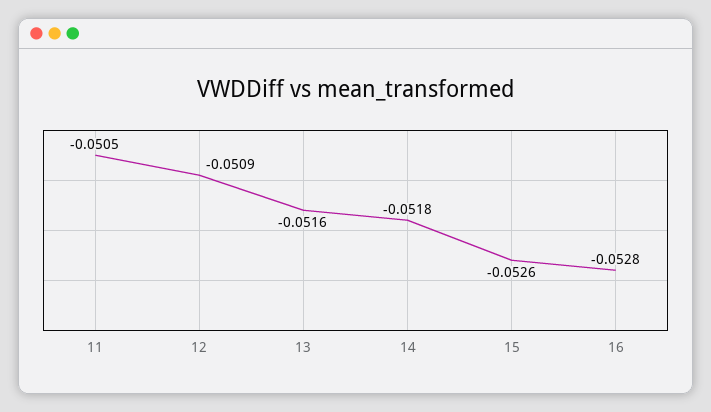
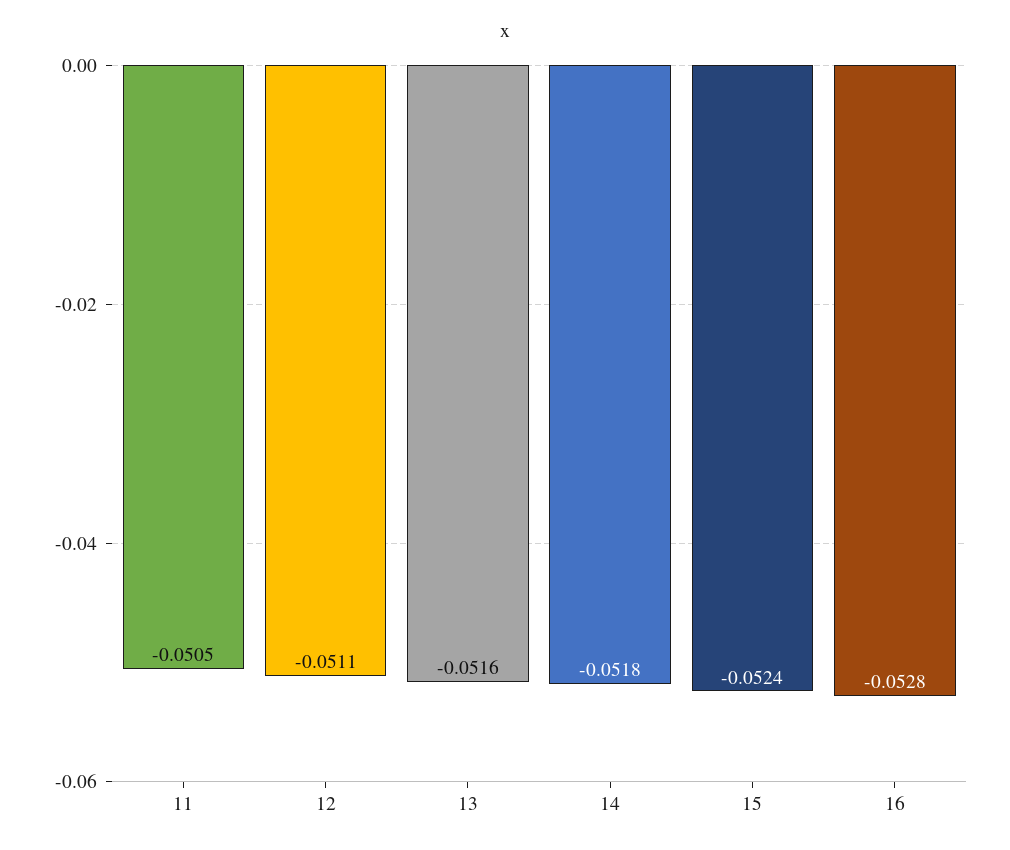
12: -0.0509 -> -0.0511
15: -0.0526 -> -0.0524

